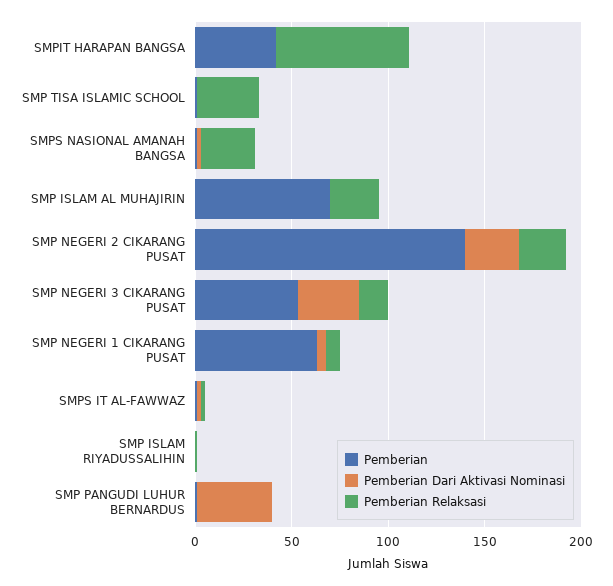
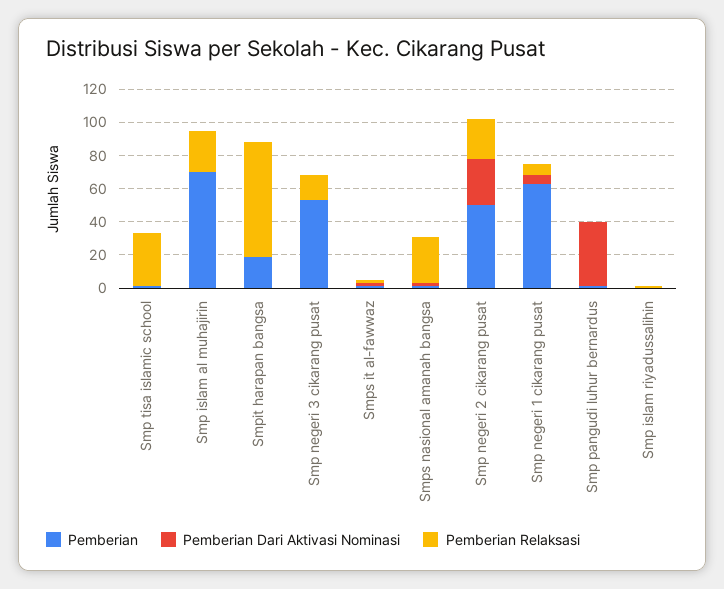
Pemberian, SMPIT HARAPAN BANGSA: 40 -> 20
Pemberian, SMP NEGERI 2 CIKARANG PUSAT: 140 -> 50
Pemberian Dari Aktivasi Nominasi, SMP NEGERI 3 CIKARANG PUSAT: 30 -> 0

